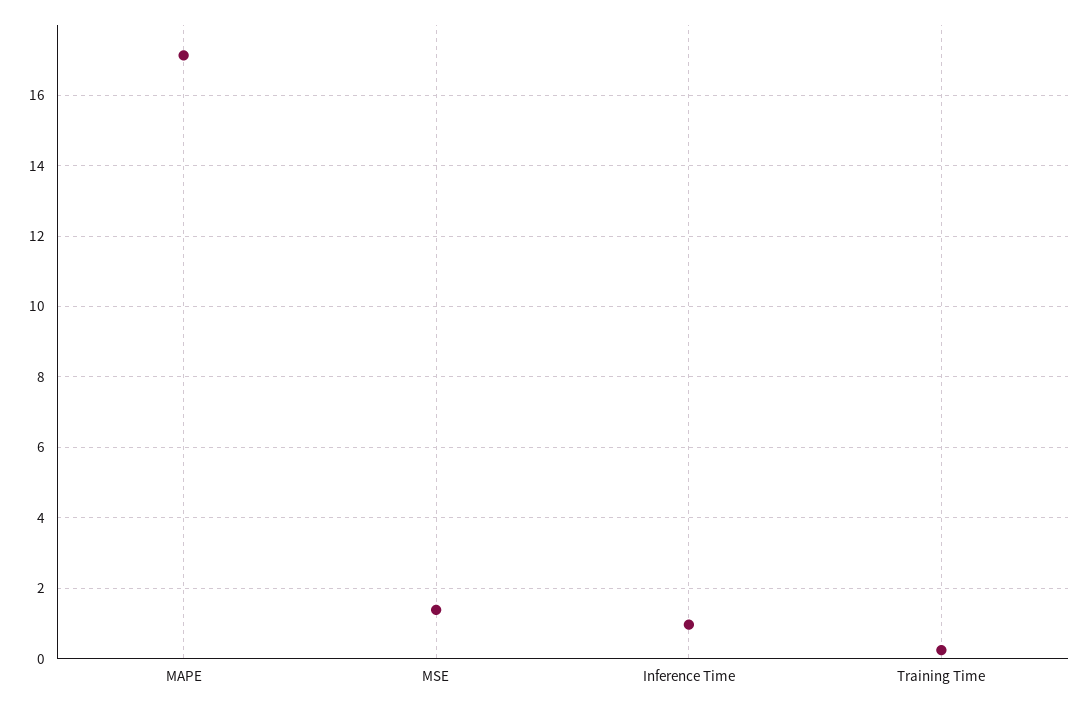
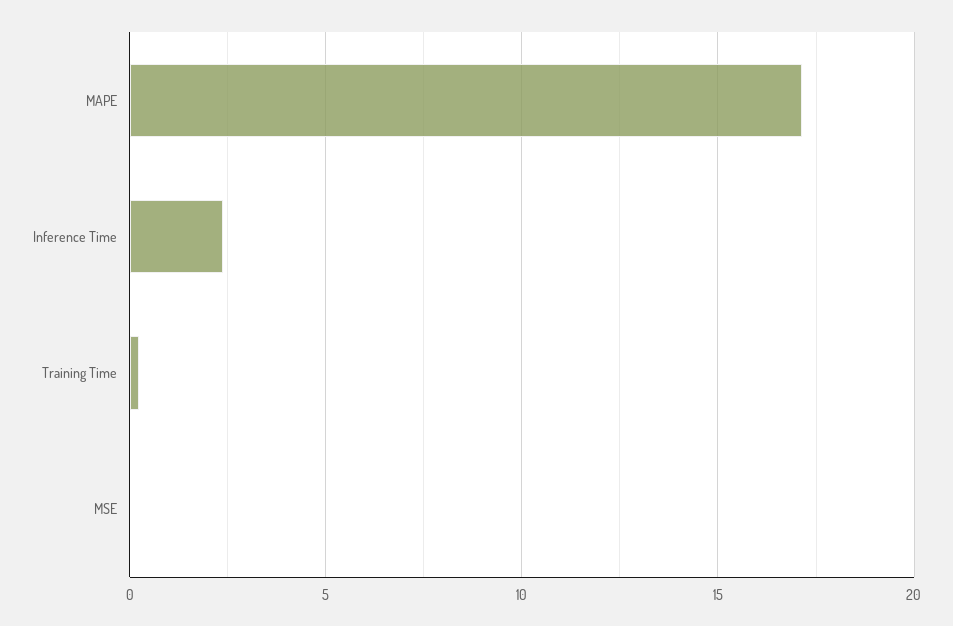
MSE: 1.4 -> 0
Inference Time: 1 -> 2.5

